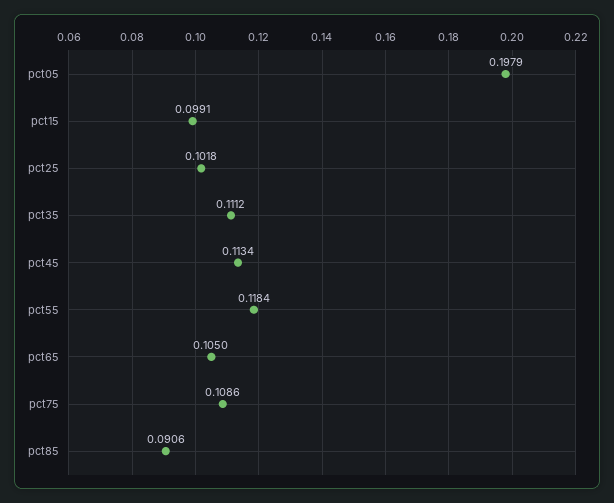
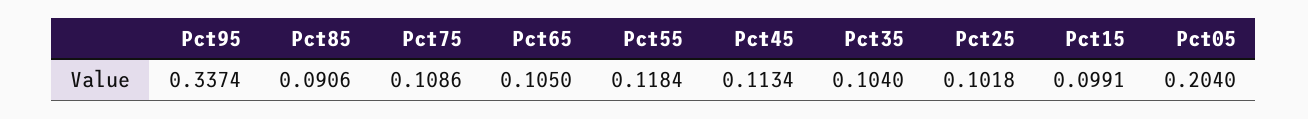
pct05: 0.1979 -> 0.204
pct35: 0.1112 -> 0.104
Pct95: none -> 0.3374

